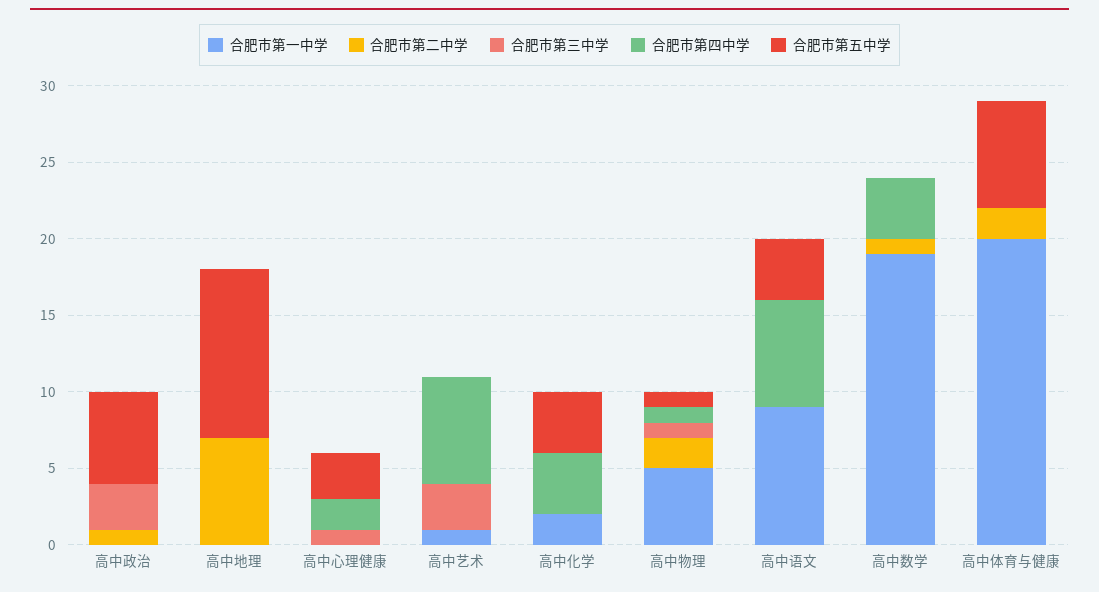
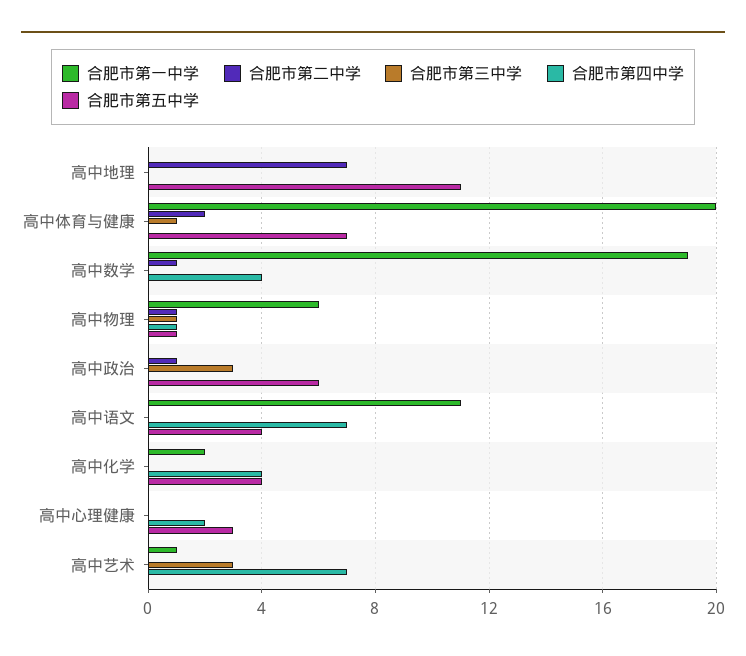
合肥市第三中学, 高中心理健康: 1 -> 0
合肥市第一中学, 高中物理: 5 -> 6
合肥市第二中学, 高中物理: 2 -> 1
合肥市第一中学, 高中语文: 9 -> 11
合肥市第三中学, 高中体育与健康: 0 -> 1

